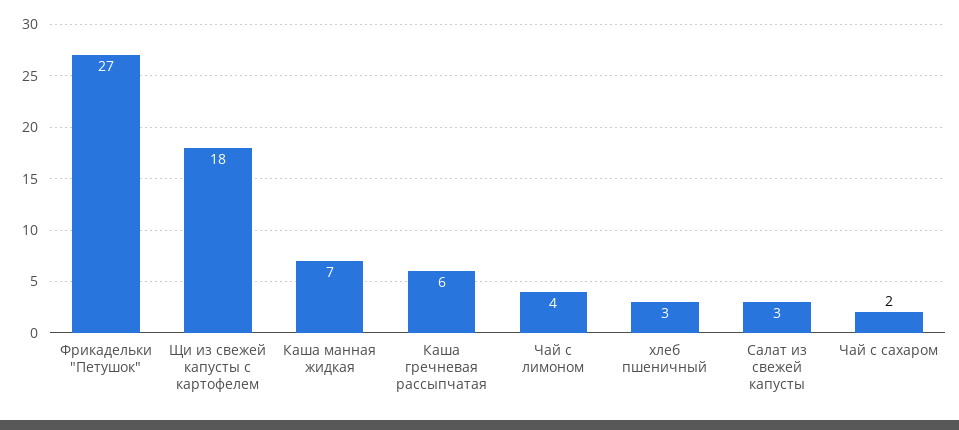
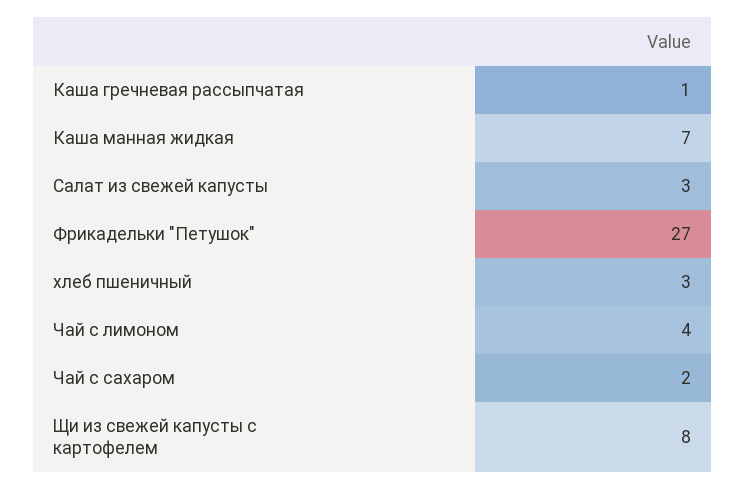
Щи из свежей капусты с картофелем: 18 -> 8
Каша гречневая рассыпчатая: 6 -> 1

